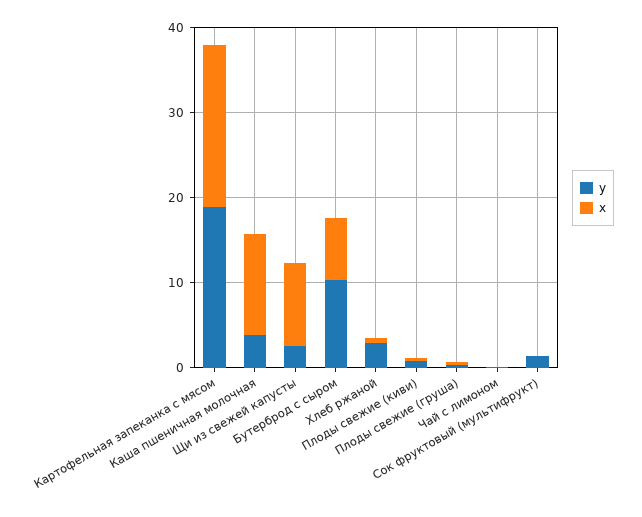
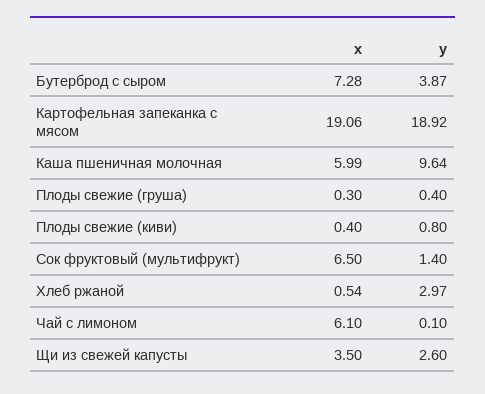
y, Каша пшеничная молочная: 4 -> 9.64
x, Каша пшеничная молочная: 12 -> 5.99
x, Щи из свежей капусты: 10 -> 3.5
y, Бутерброд с сыром: 10 -> 3.87
x, Чай с лимоном: 0 -> 6.1
x, Сок фруктовый (мультифрукт): 0 -> 6.5

